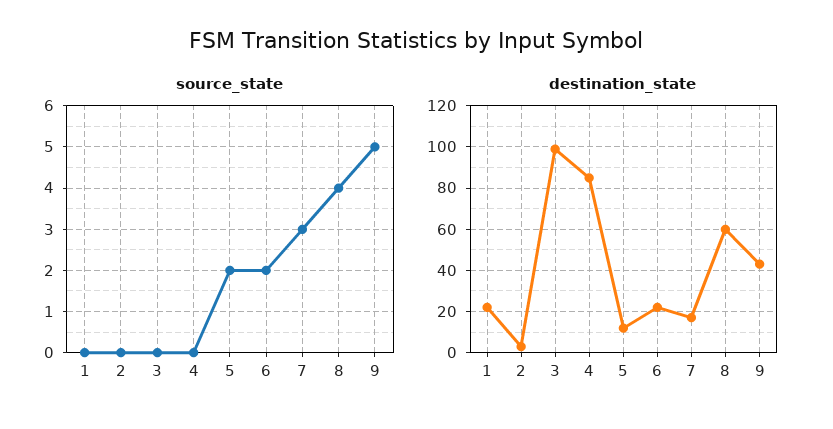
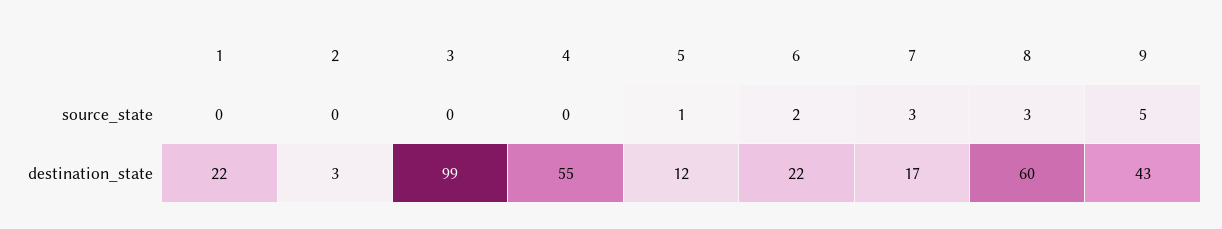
source_state, 5: 2 -> 1
source_state, 8: 4 -> 3
destination_state, 4: 85 -> 55

